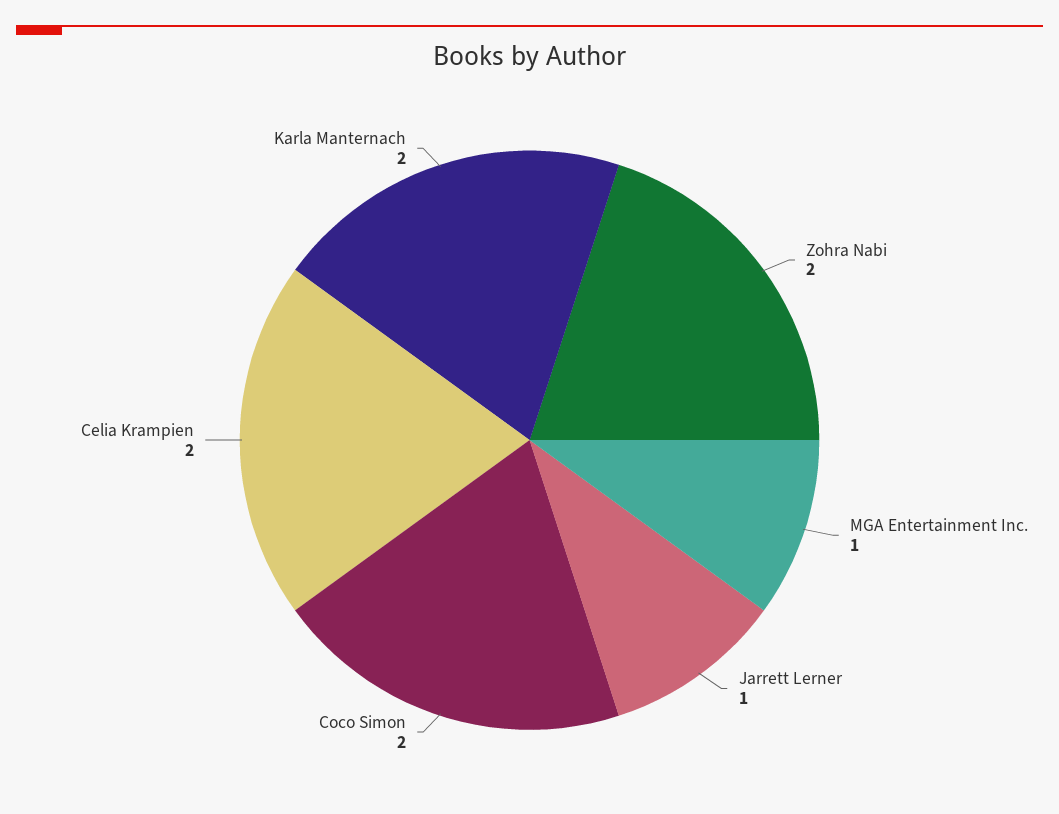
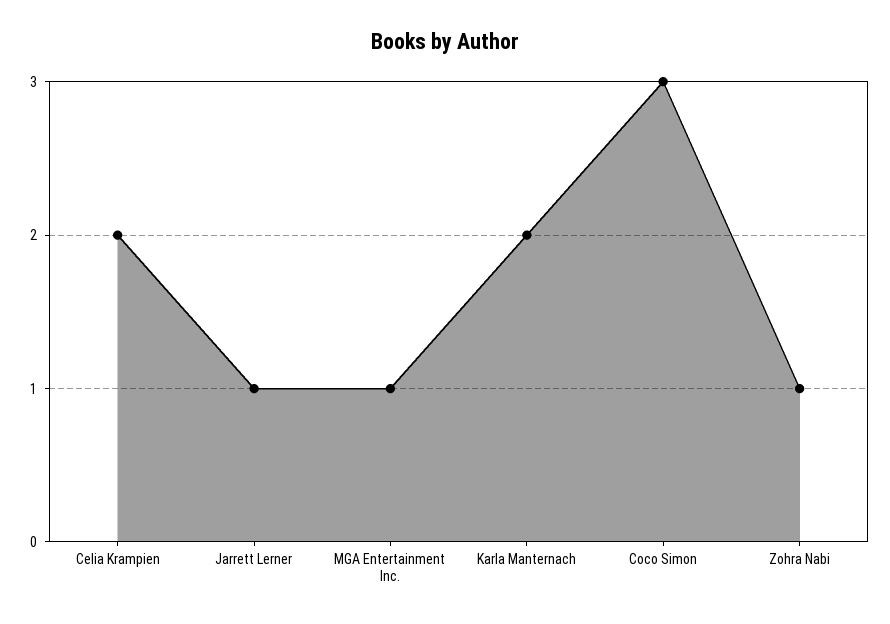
Zohra Nabi: 2 -> 1
Coco Simon: 2 -> 3

